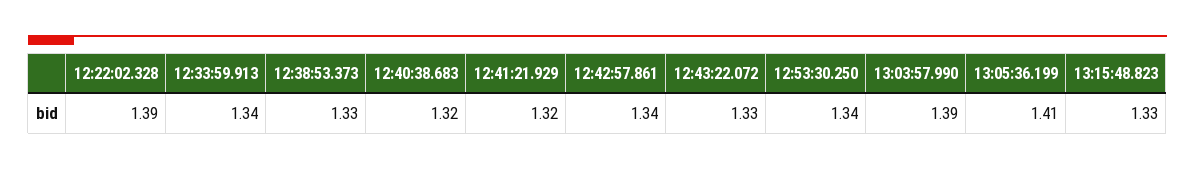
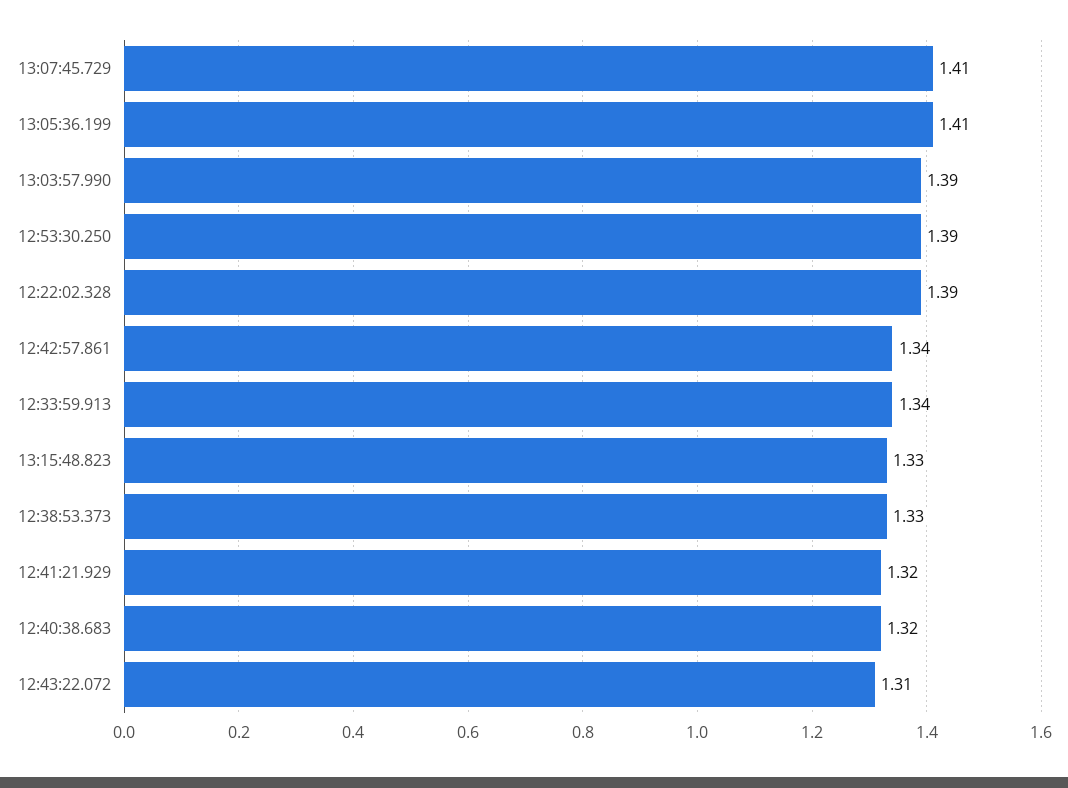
12:43:22.072: 1.33 -> 1.31
12:53:30.250: 1.34 -> 1.39
13:07:45.729: none -> 1.41

